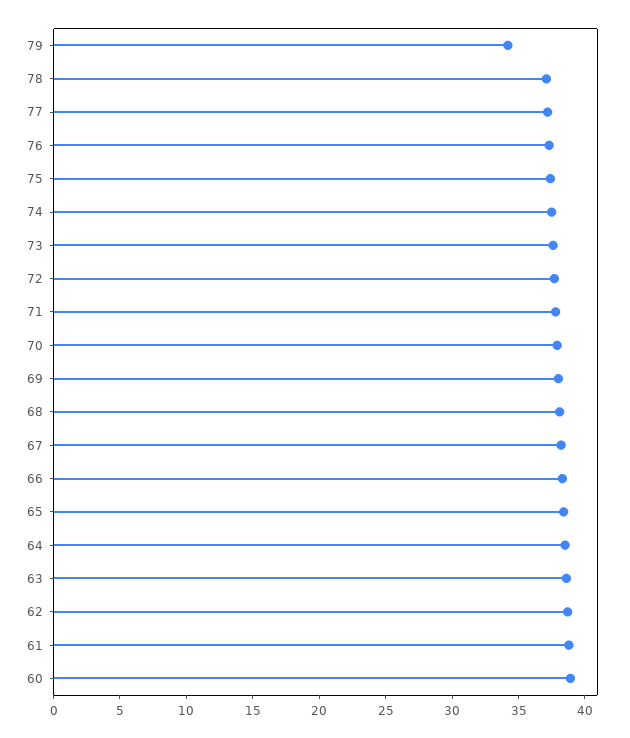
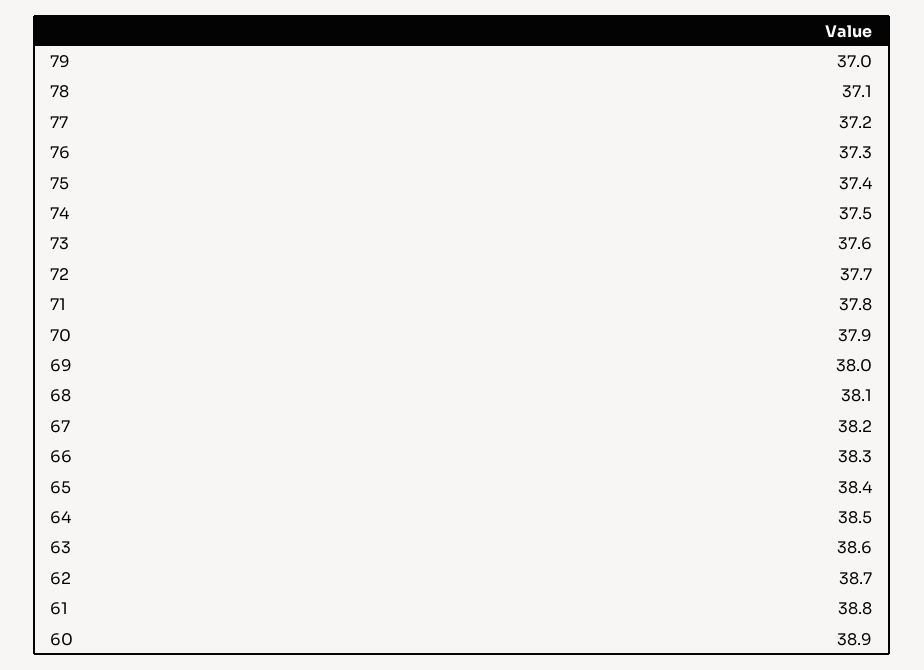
79: 34 -> 37

